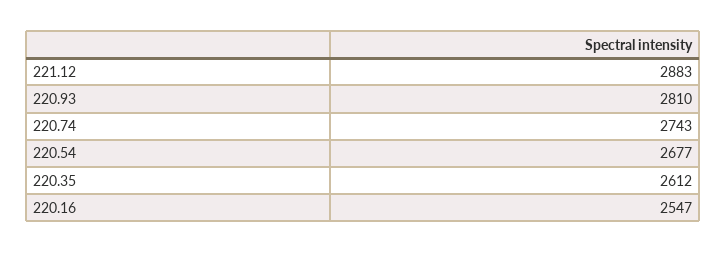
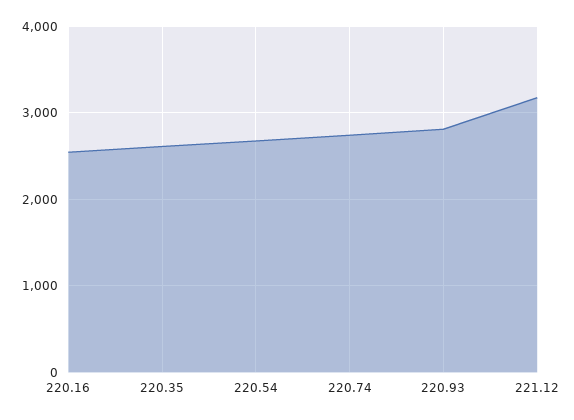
221.12: 2883 -> 3200

